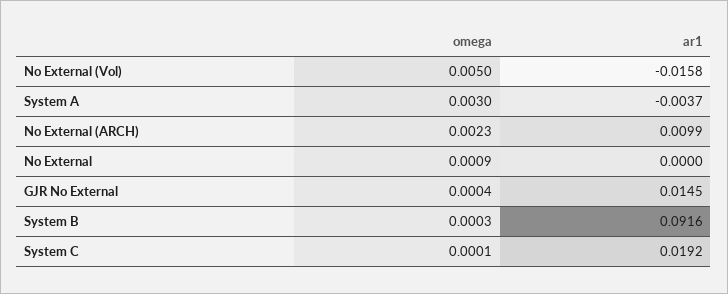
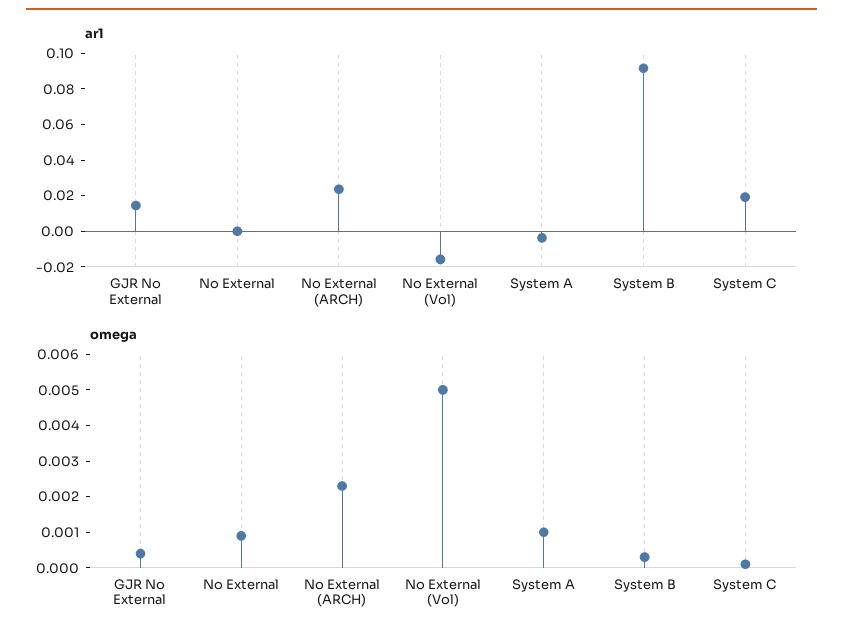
omega, System A: 0.003 -> 0.001
ar1, No External (ARCH): 0.0099 -> 0.025

